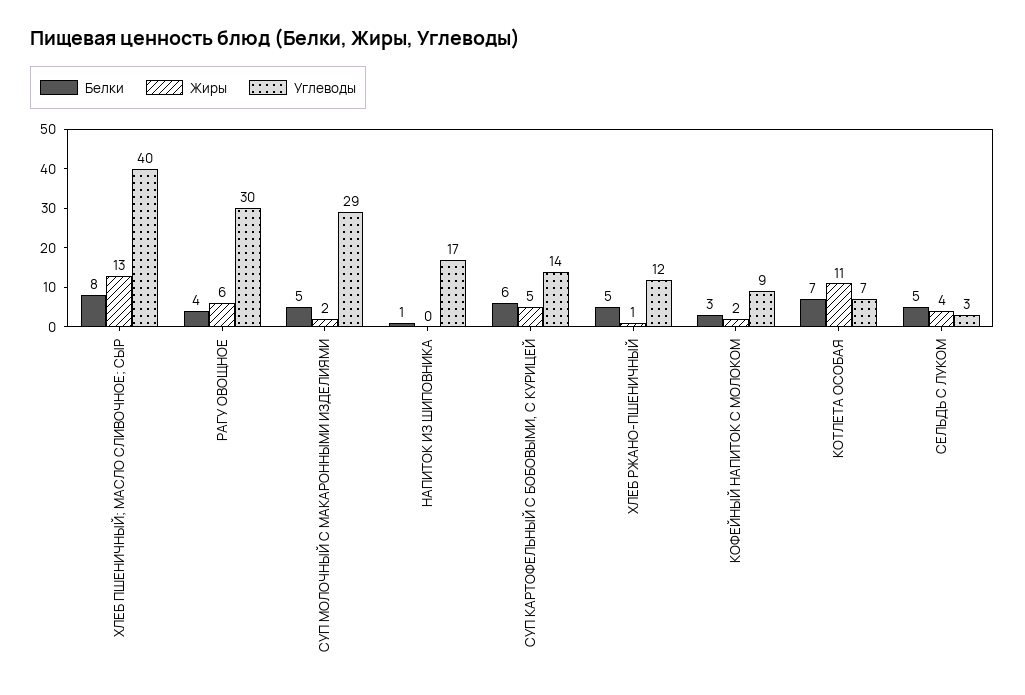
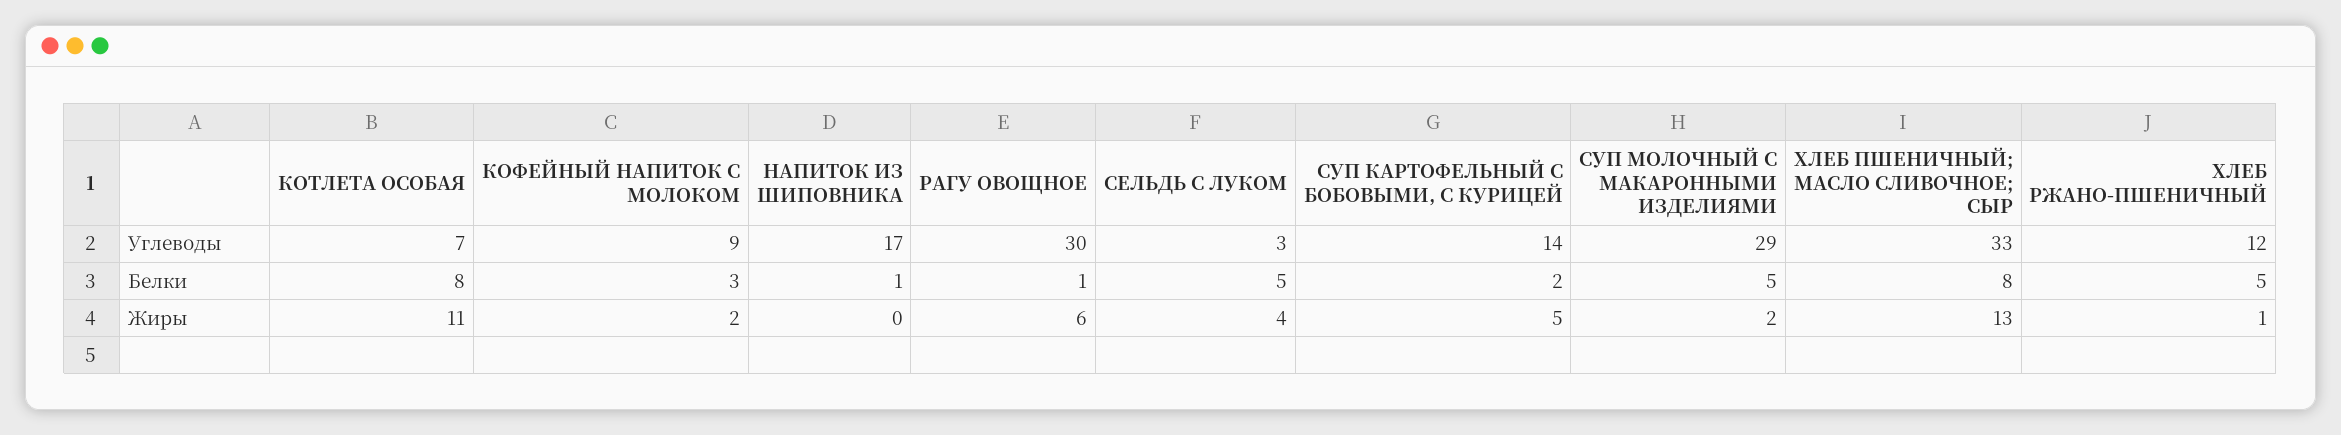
Углеводы, ХЛЕБ ПШЕНИЧНЫЙ; МАСЛО СЛИВОЧНОЕ; СЫР: 40 -> 33
Белки, РАГУ ОВОЩНОЕ: 4 -> 1
Белки, СУП КАРТОФЕЛЬНЫЙ С БОБОВЫМИ, С КУРИЦЕЙ: 6 -> 2
Белки, КОТЛЕТА ОСОБАЯ: 7 -> 8

